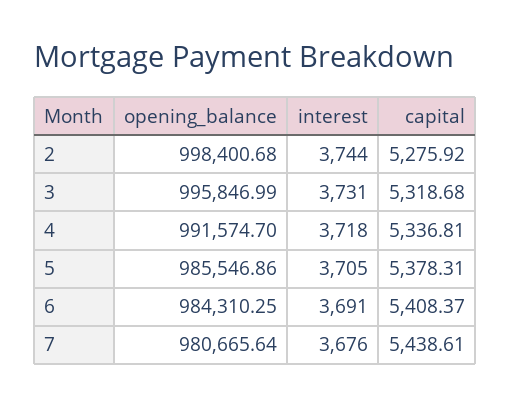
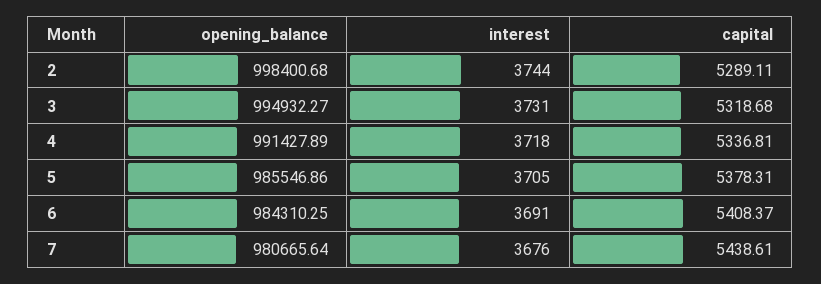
capital, 2: 5275.92 -> 5289.11
opening_balance, 3: 995846.99 -> 994932.27
opening_balance, 4: 991574.7 -> 991427.89

